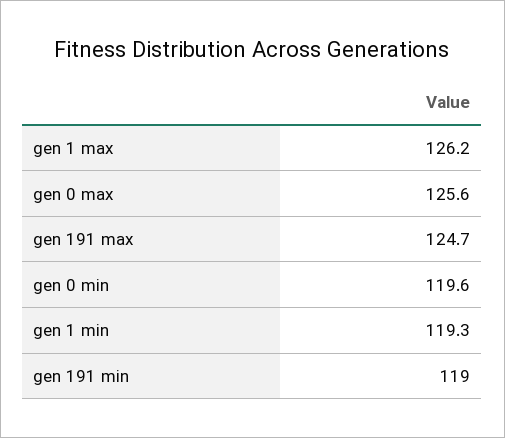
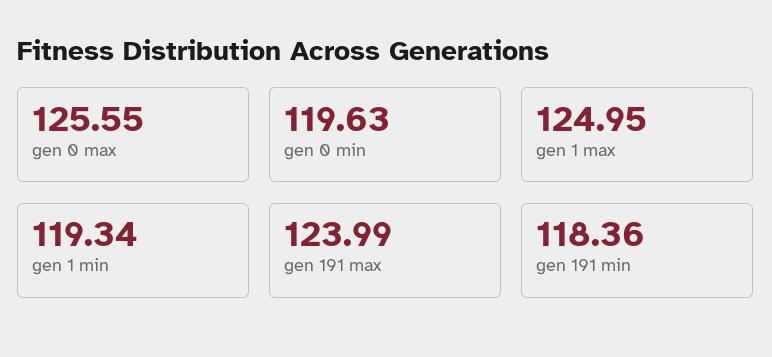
gen 1 max: 126.2 -> 124.95
gen 191 max: 124.7 -> 123.99
gen 191 min: 119 -> 118.36

